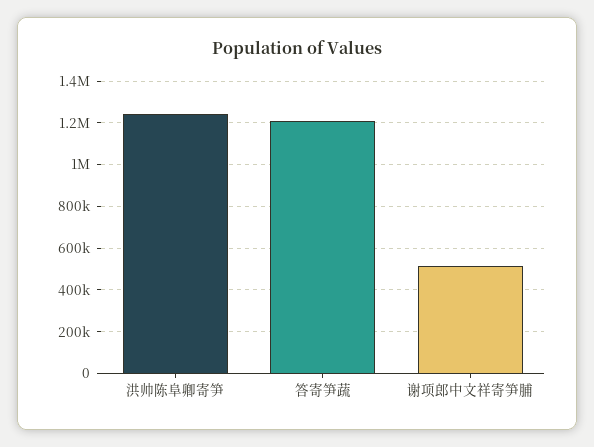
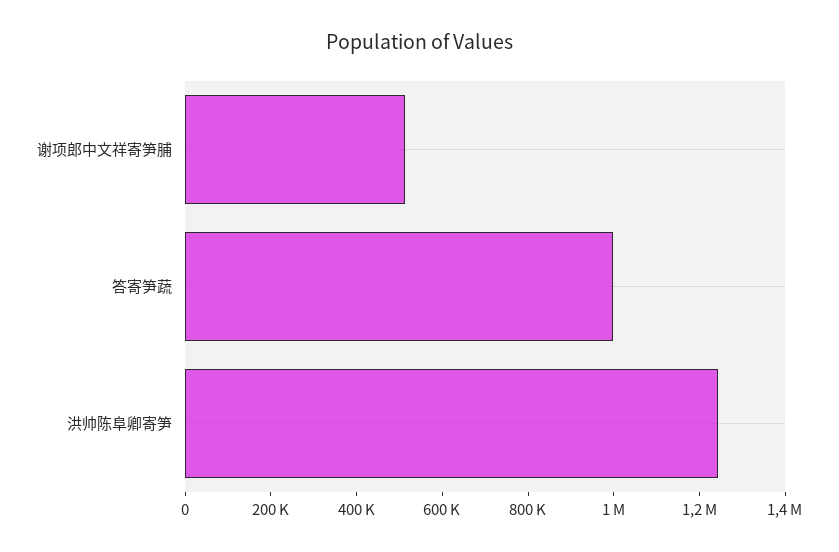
答寄笋蔬: 1200000 -> 1000000

